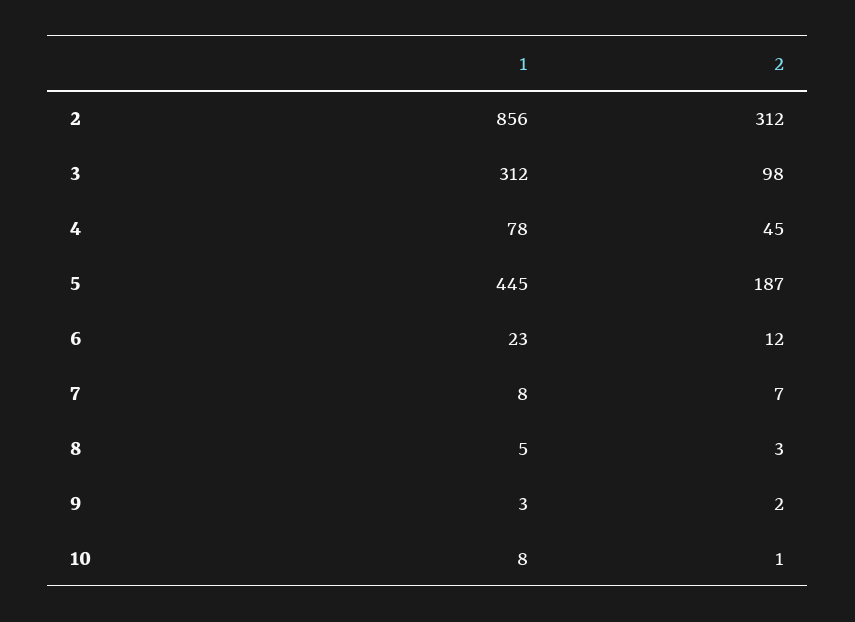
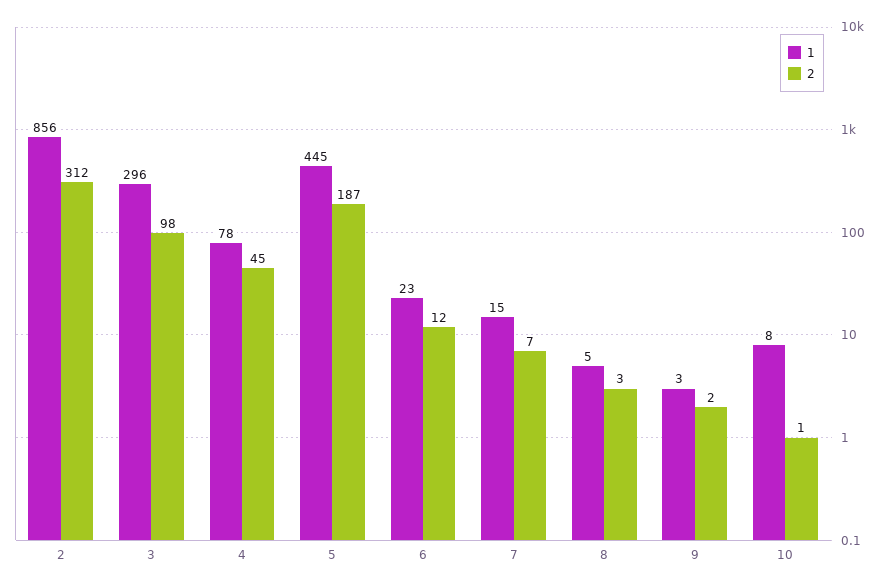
1, 3: 312 -> 296
1, 7: 8 -> 15

